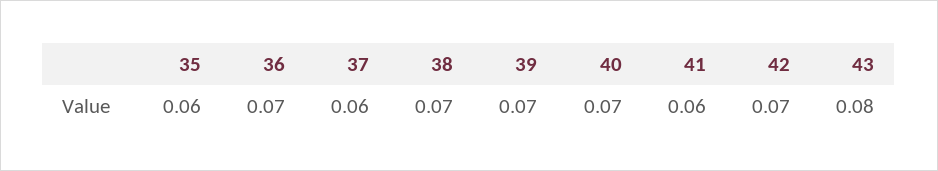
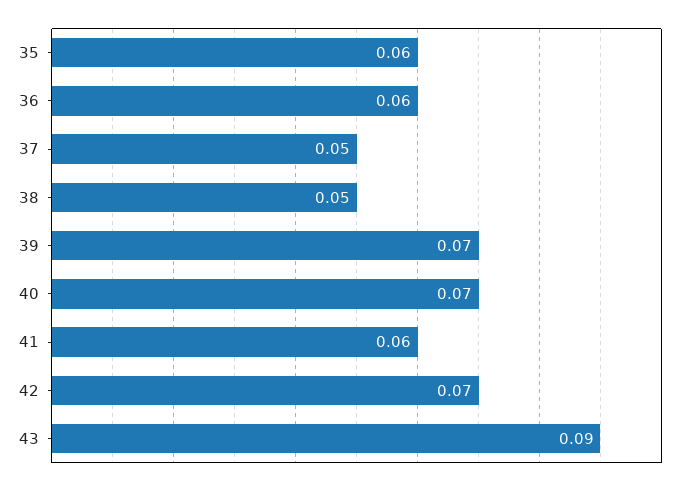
36: 0.07 -> 0.06
37: 0.06 -> 0.05
38: 0.07 -> 0.05
43: 0.08 -> 0.09

